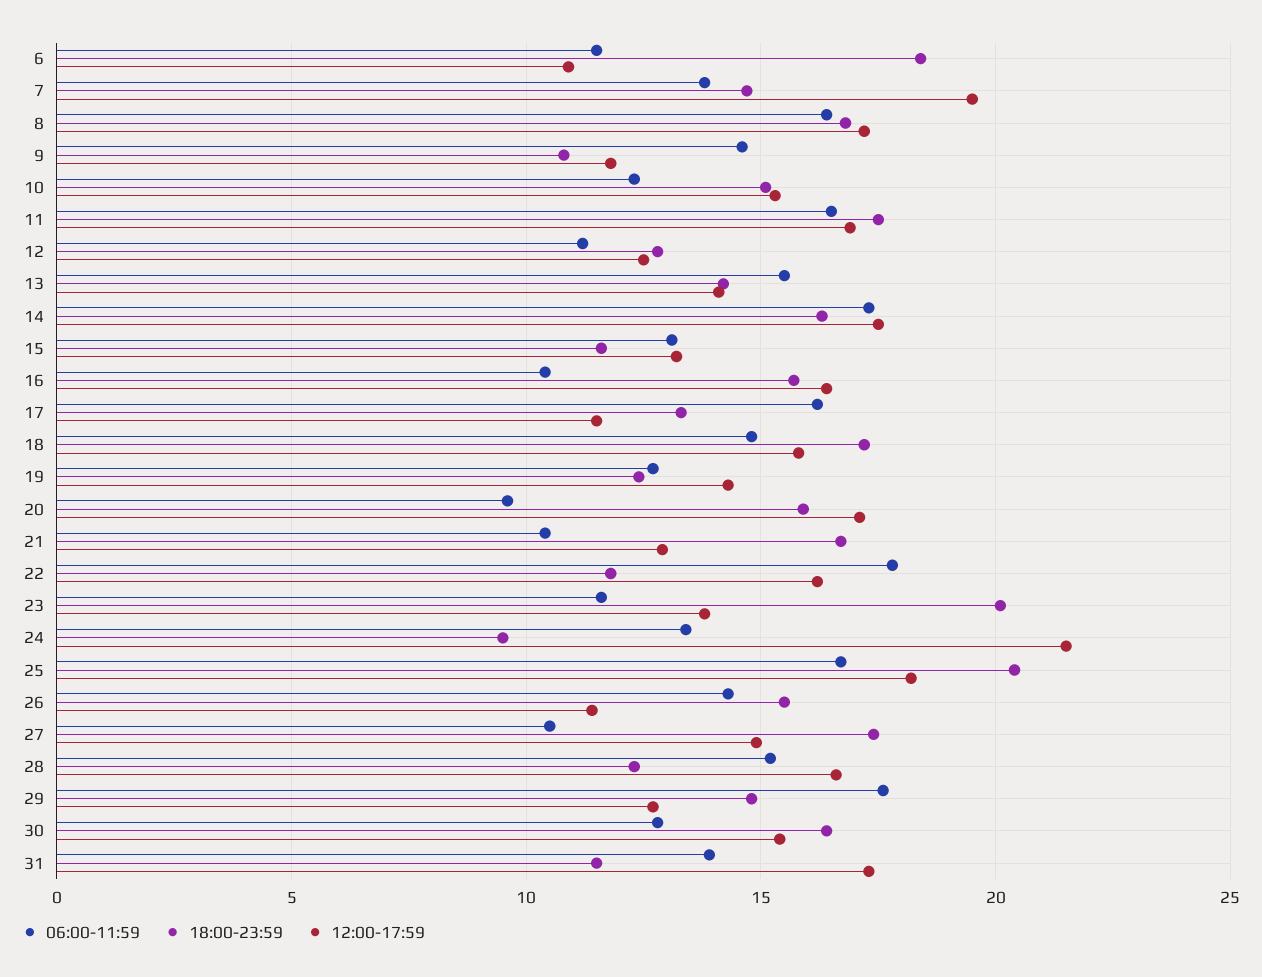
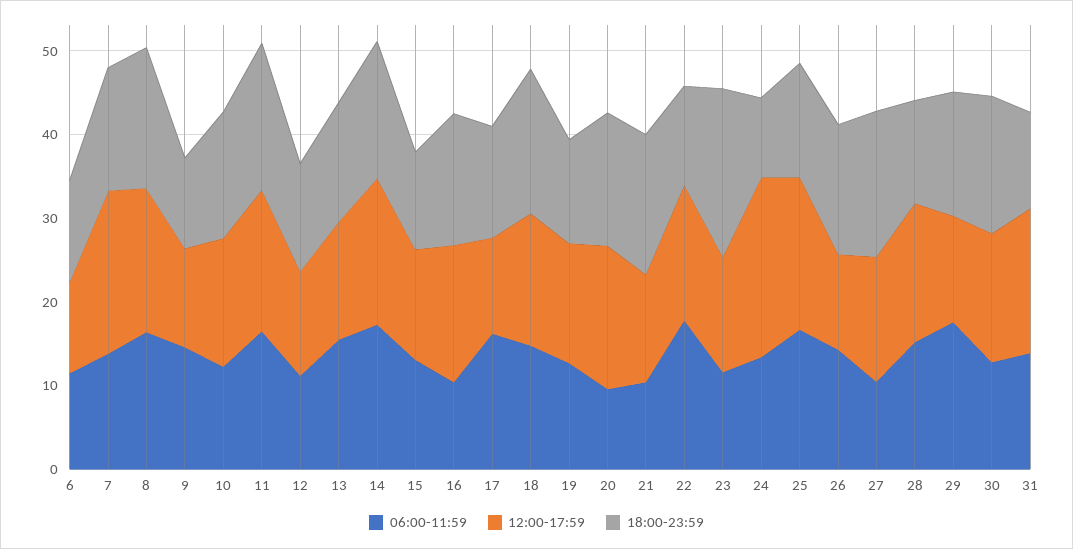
18:00-23:59, 6: 18.5 -> 12
18:00-23:59, 25: 20.5 -> 14

